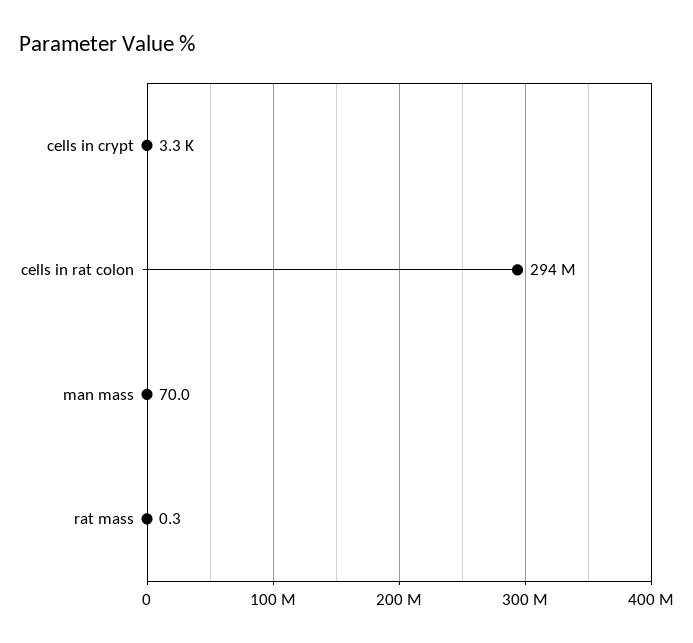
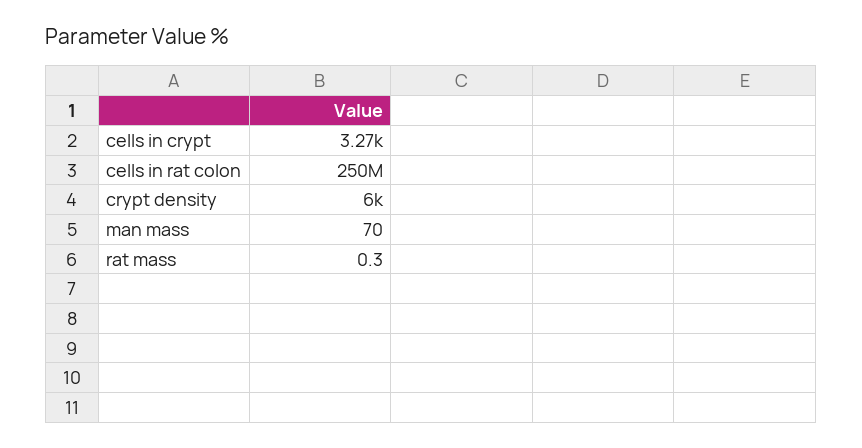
cells in rat colon: 294000000 -> 250000000
crypt density: none -> 6000

